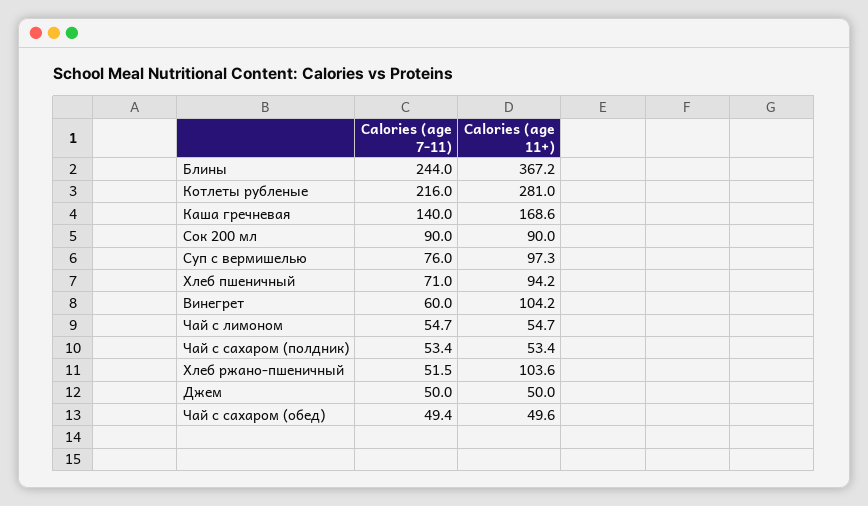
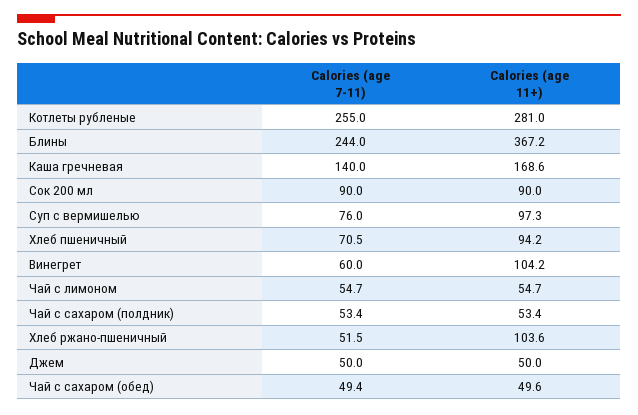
Calories (age 7-11), Котлеты рубленые: 216 -> 255
Calories (age 7-11), Хлеб пшеничный: 71 -> 70.5

